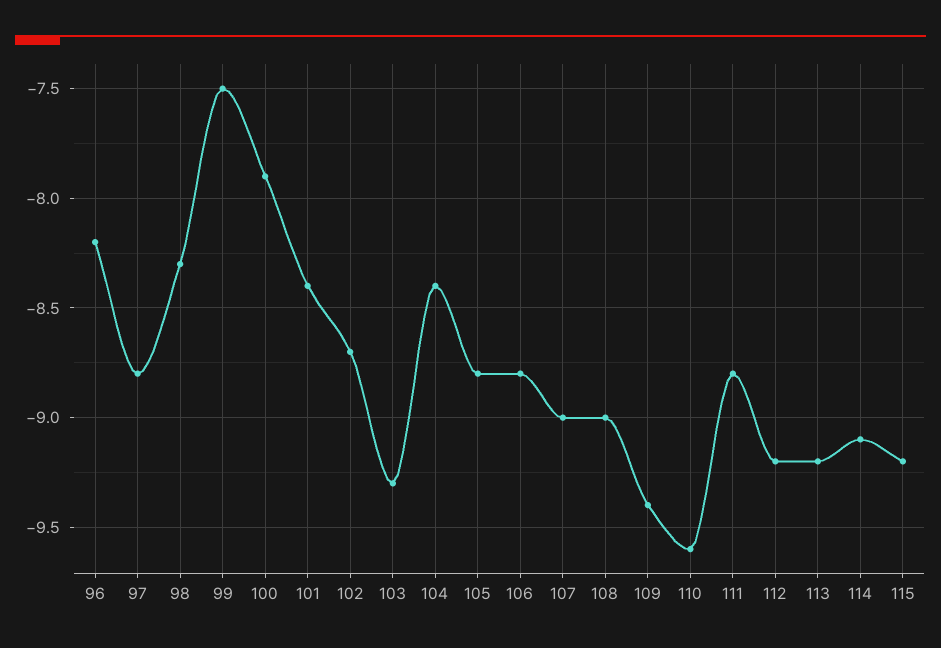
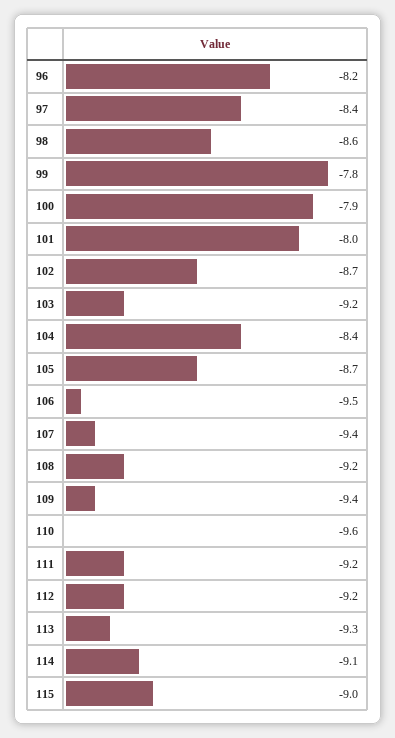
97: -8.8 -> -8.4
98: -8.3 -> -8.6
99: -7.5 -> -7.8
101: -8.4 -> -8
103: -9.3 -> -9.2
105: -8.8 -> -8.7
106: -8.8 -> -9.5
107: -9 -> -9.4
108: -9 -> -9.2
111: -8.8 -> -9.2
113: -9.2 -> -9.3
115: -9.2 -> -9

